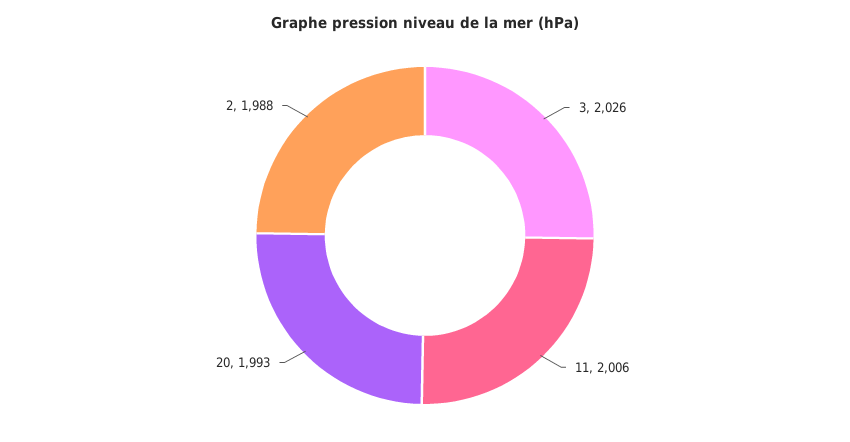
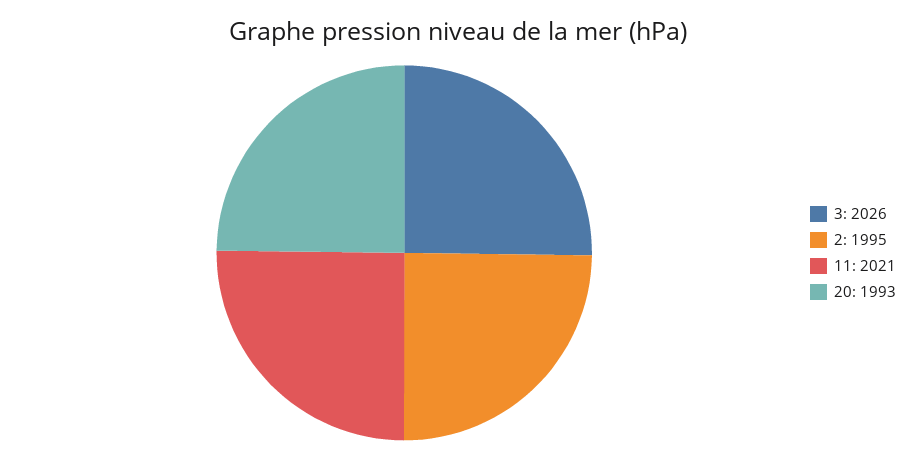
11: 2006 -> 2021
2: 1988 -> 1995

